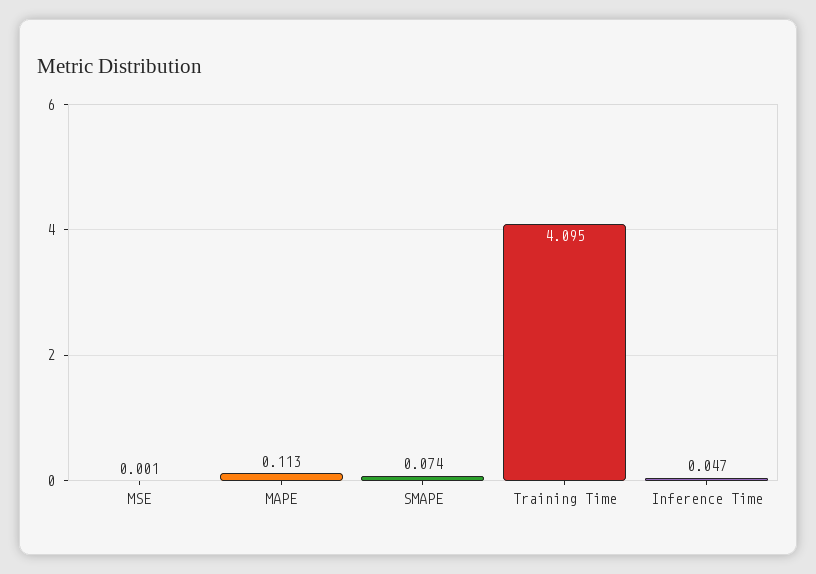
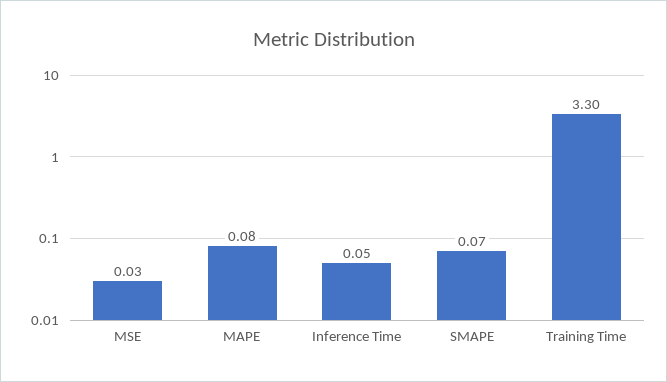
MSE: 0.001 -> 0.03
MAPE: 0.113 -> 0.08
Training Time: 4.095 -> 3.3

